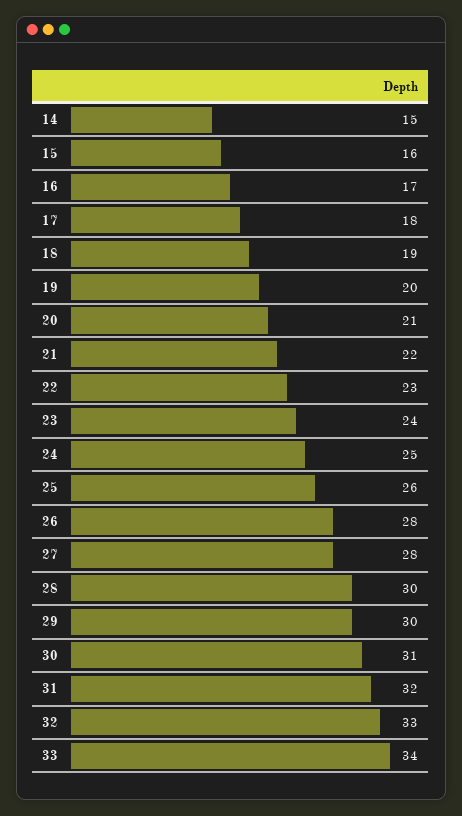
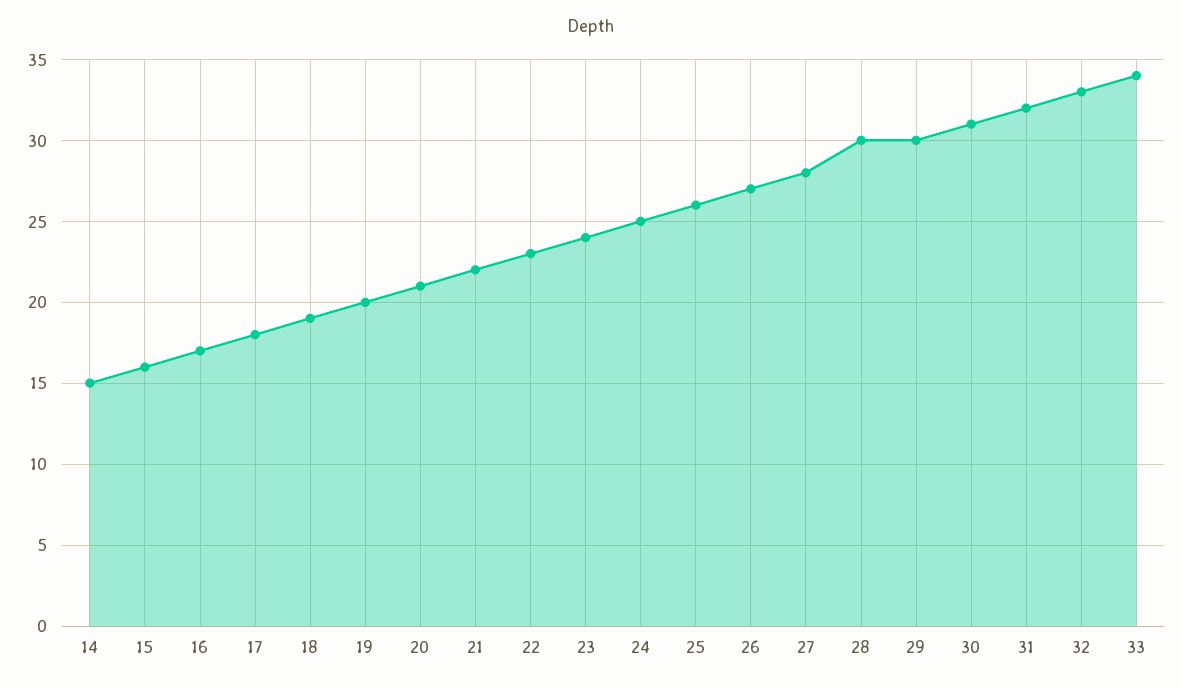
26: 28 -> 27

